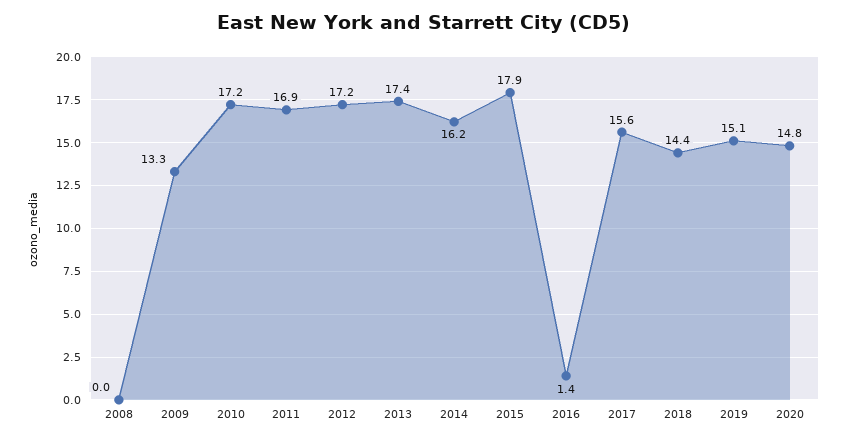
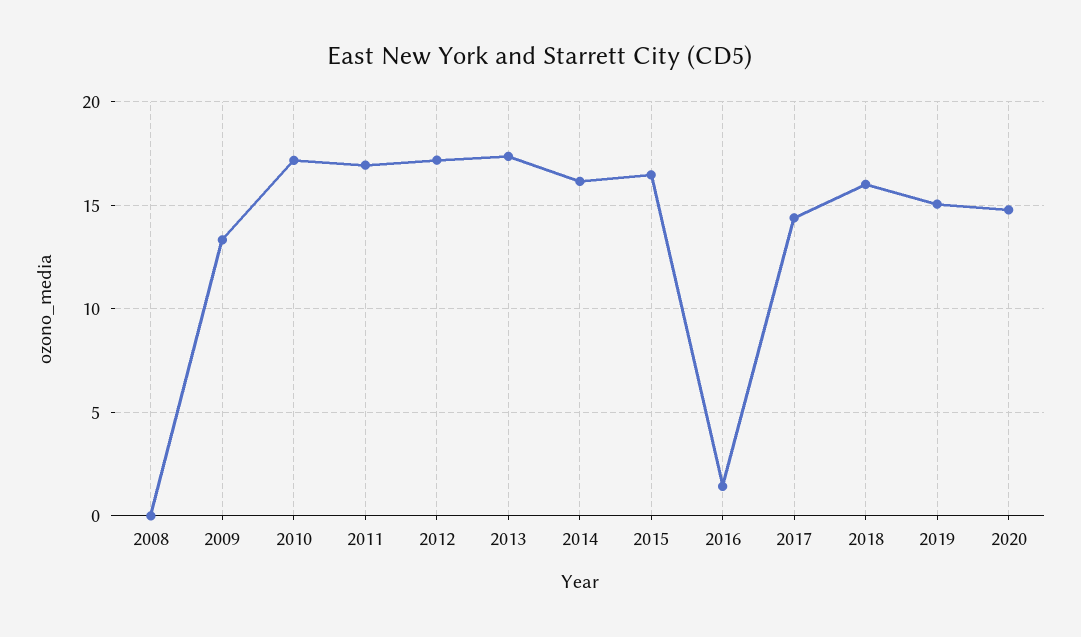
2015: 17.9 -> 16.5
2017: 15.6 -> 14.5
2018: 14.4 -> 16

